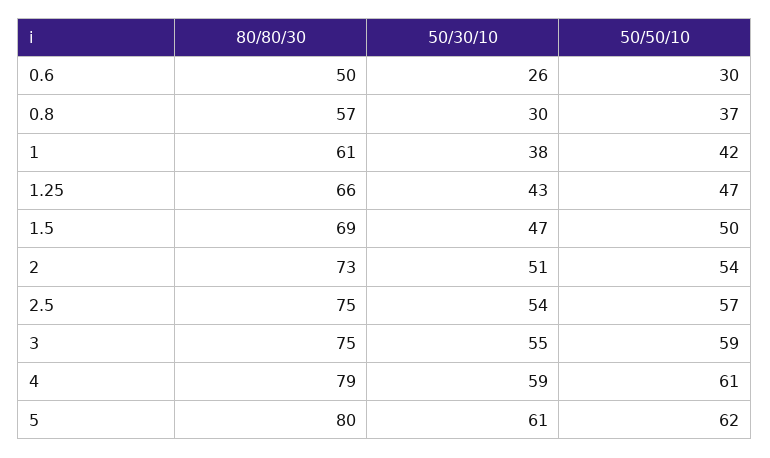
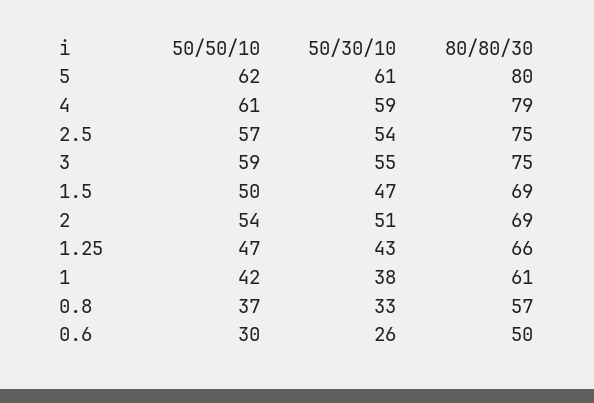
50/30/10, 0.8: 30 -> 33
80/80/30, 2: 73 -> 69

